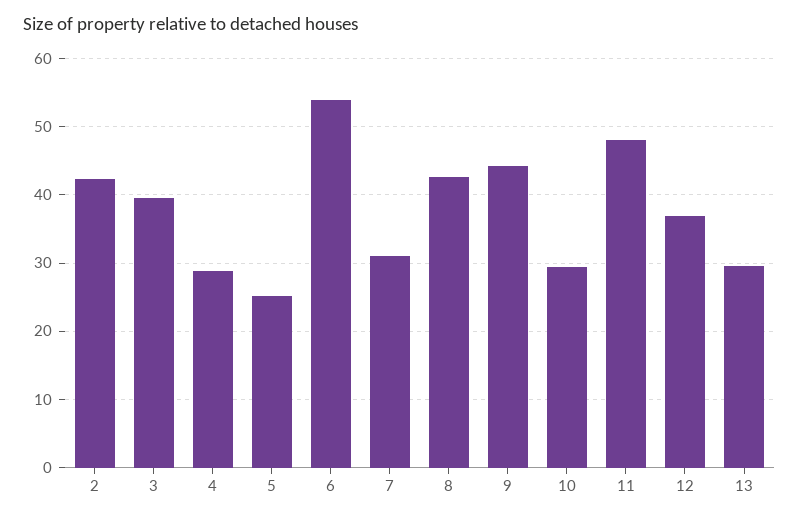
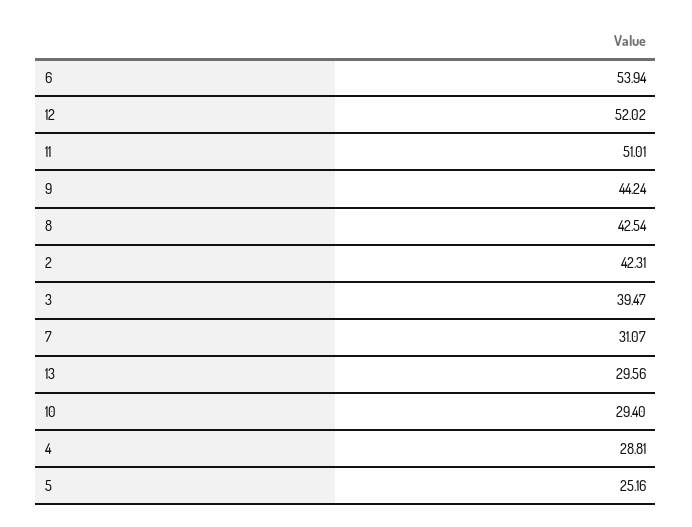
11: 48 -> 51.01
12: 37 -> 52.02

